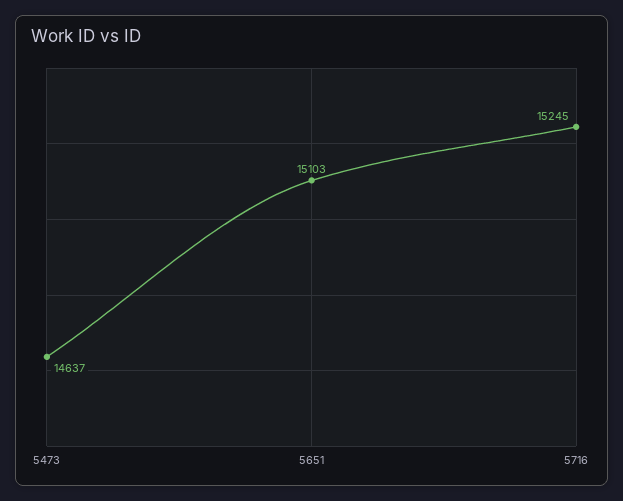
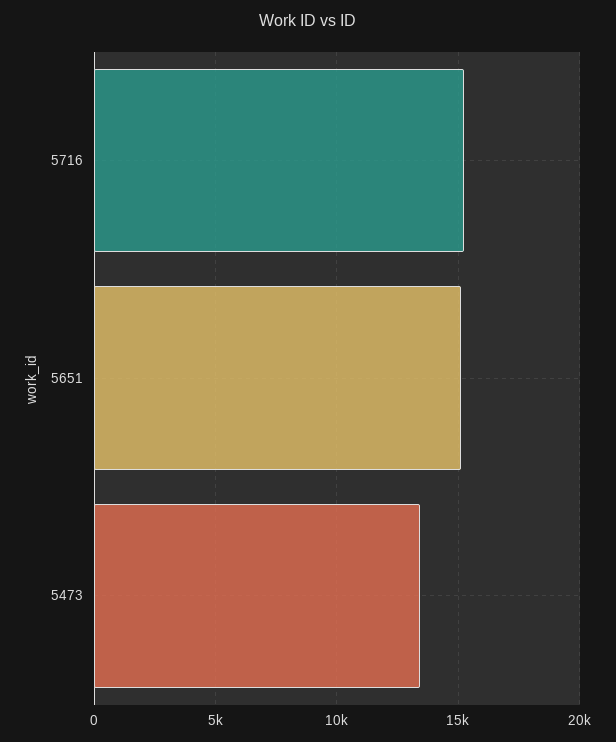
5473: 14637 -> 13500

